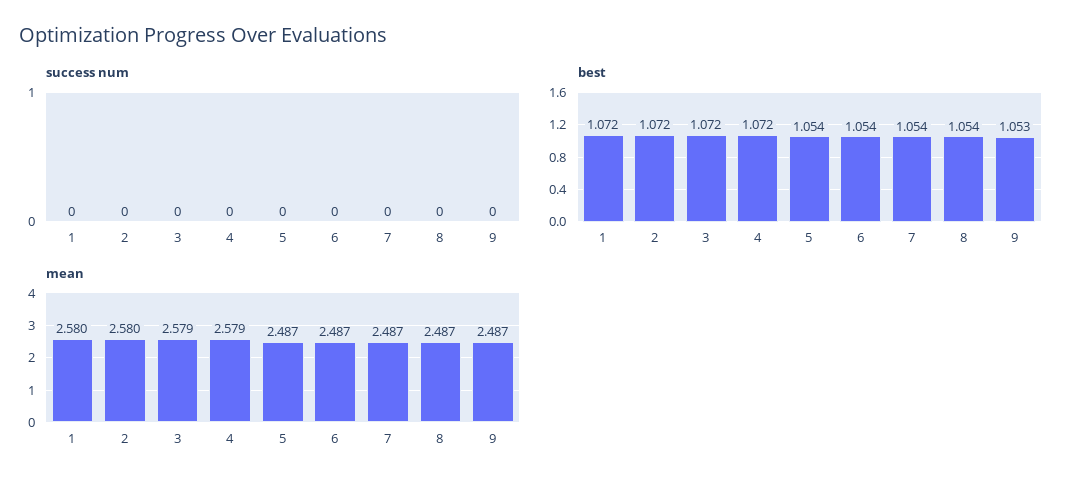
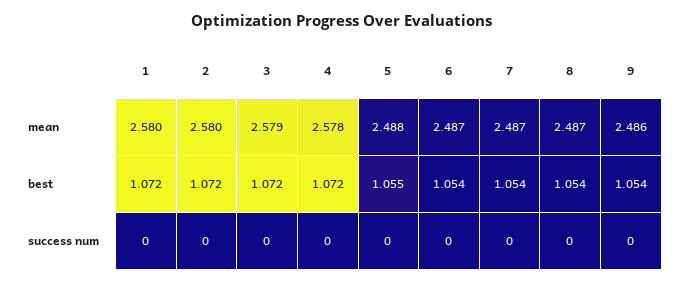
best, 5: 1.054 -> 1.055
best, 9: 1.053 -> 1.054
mean, 4: 2.579 -> 2.578
mean, 5: 2.487 -> 2.488
mean, 9: 2.487 -> 2.486

